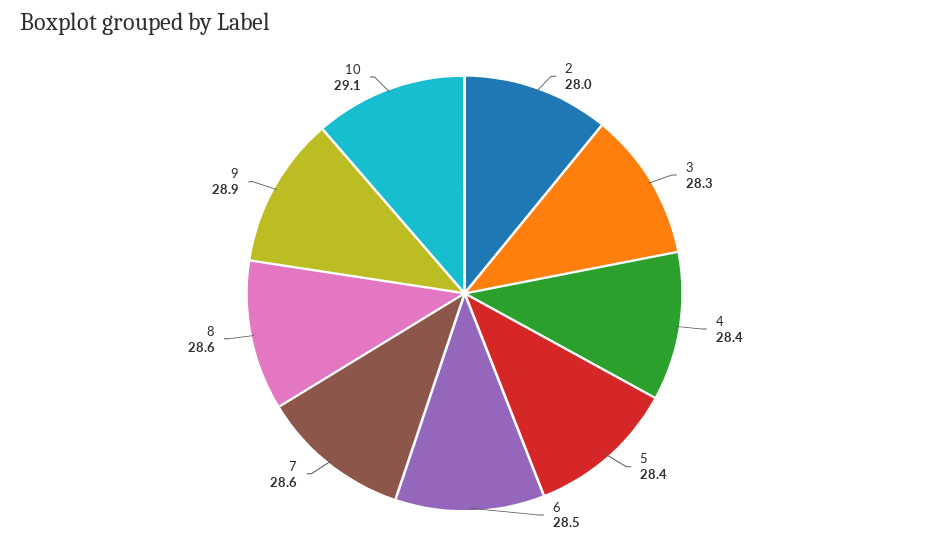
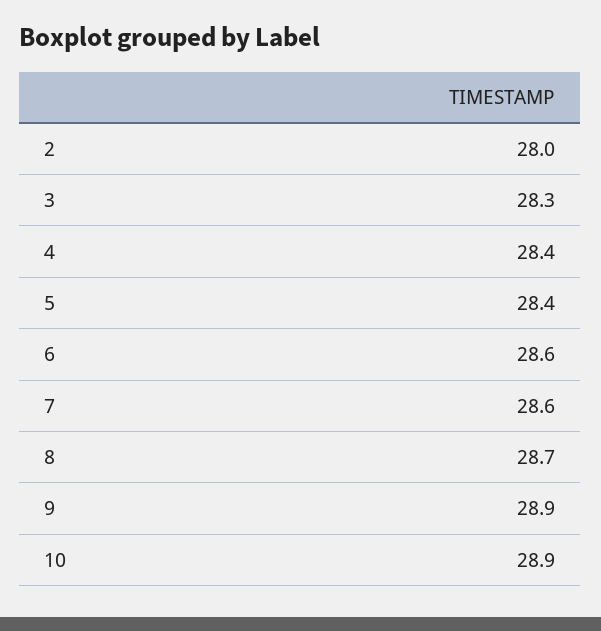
6: 28.5 -> 28.6
8: 28.6 -> 28.7
10: 29.1 -> 28.9

